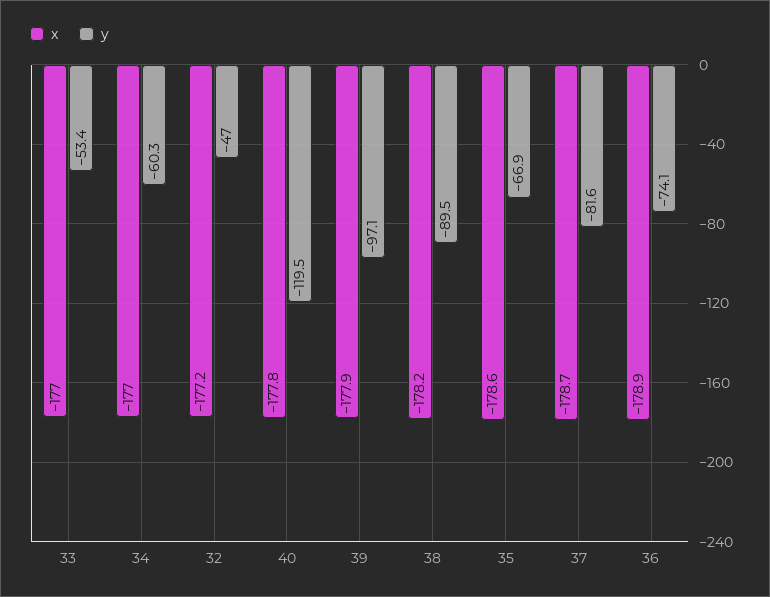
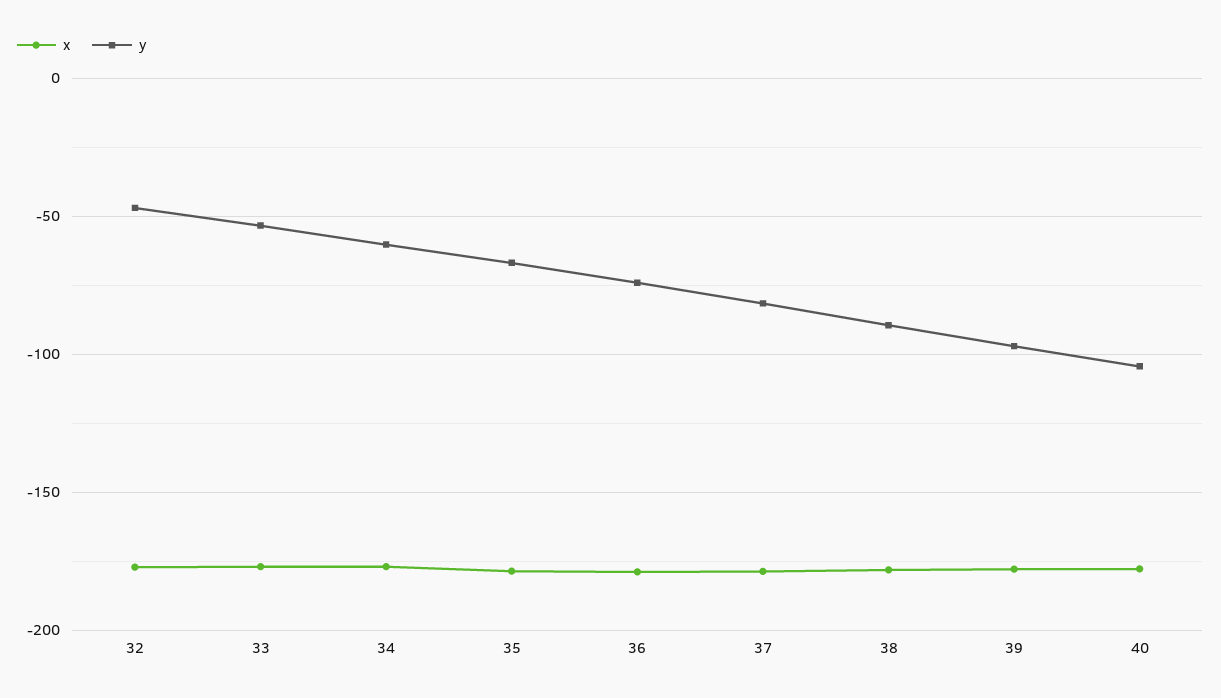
y, 40: -119.5 -> -105

